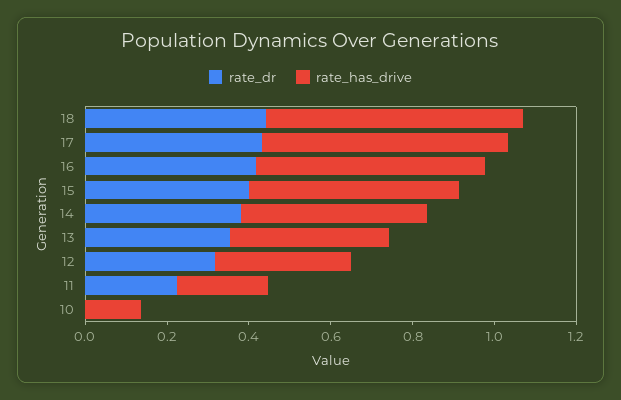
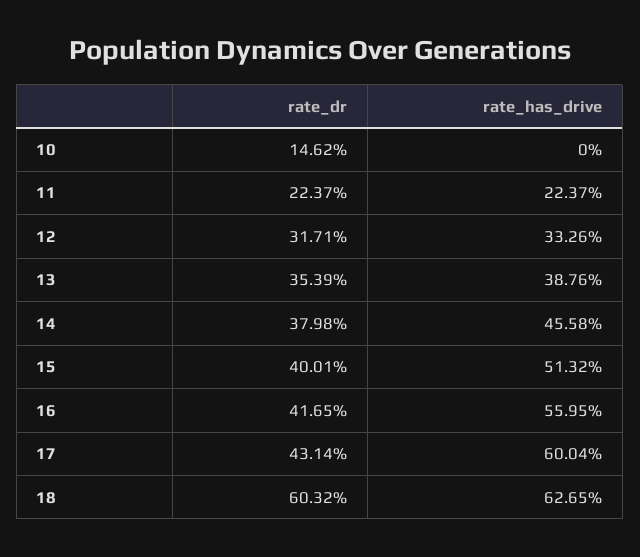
rate_dr, 18: 0.45 -> 0.6032
rate_dr, 10: 0 -> 0.1462
rate_has_drive, 10: 0.15 -> 0

